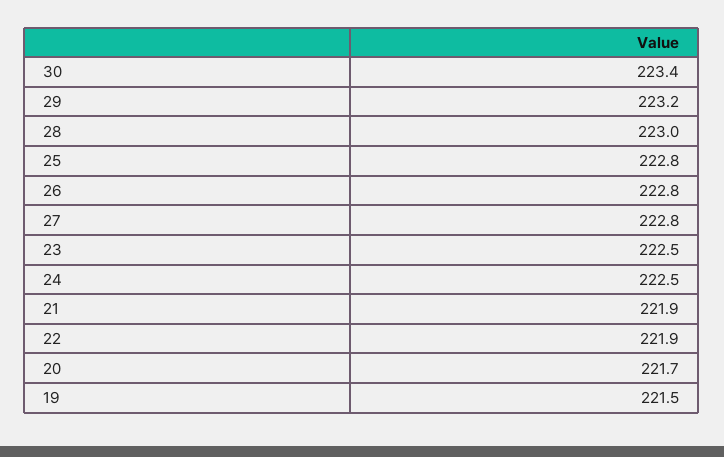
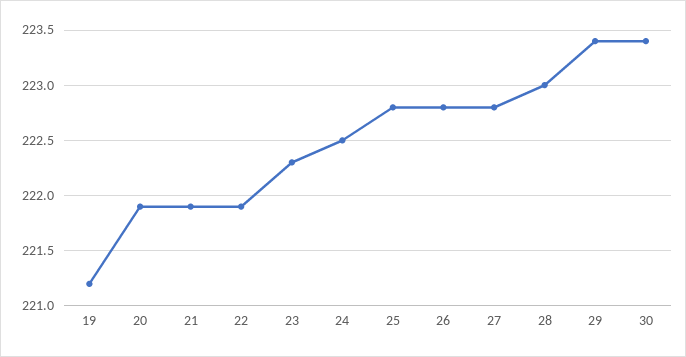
29: 223.2 -> 223.4
23: 222.5 -> 222.3
20: 221.7 -> 221.9
19: 221.5 -> 221.2

